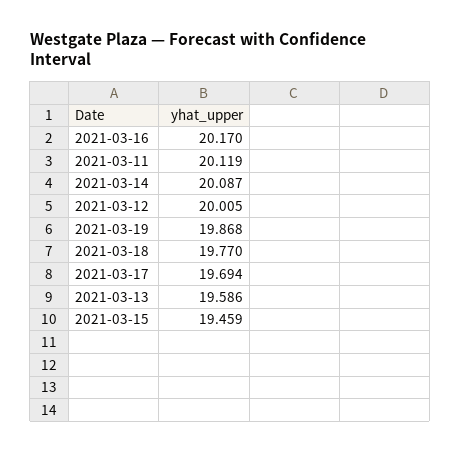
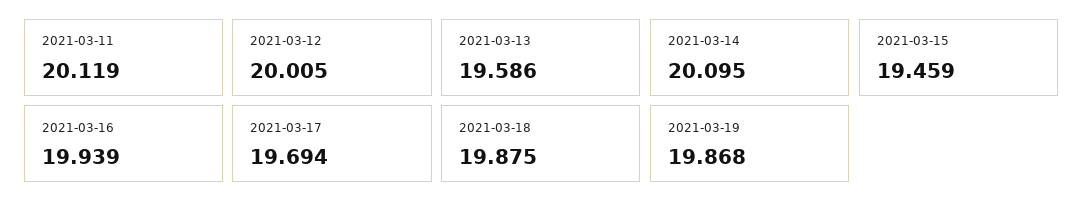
2021-03-16: 20.17 -> 19.939
2021-03-14: 20.087 -> 20.095
2021-03-18: 19.77 -> 19.875

